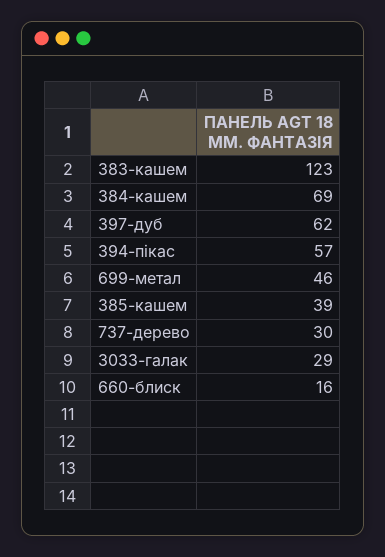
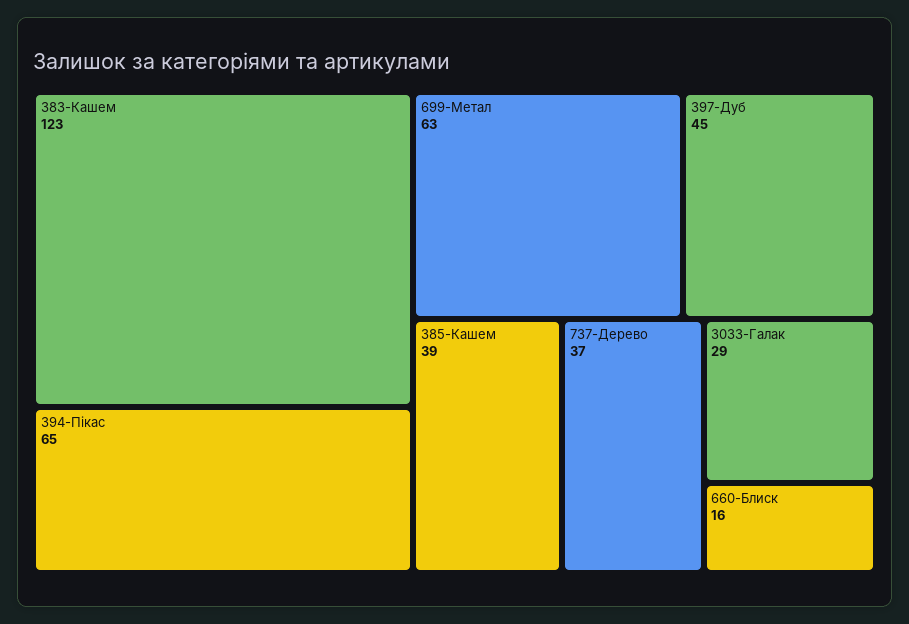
384-кашем: 69 -> none
397-дуб: 62 -> 45
394-пікас: 57 -> 65
699-метал: 46 -> 63
737-дерево: 30 -> 37

